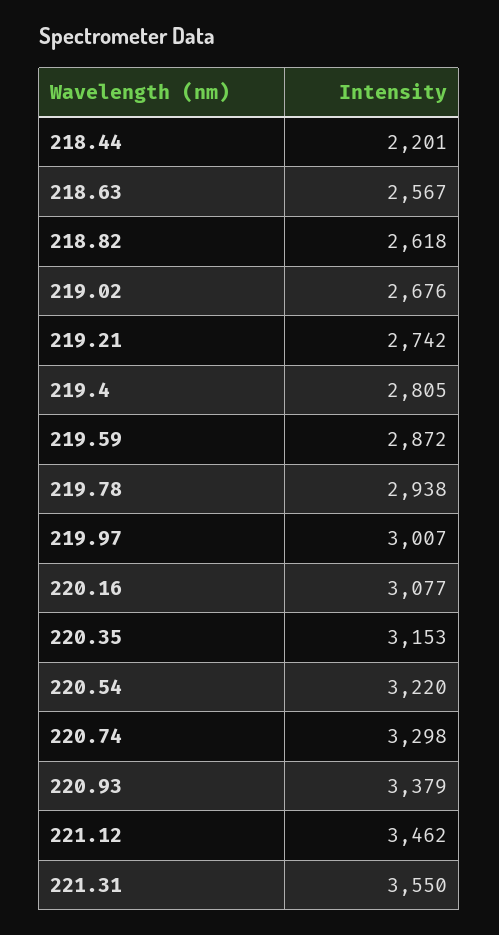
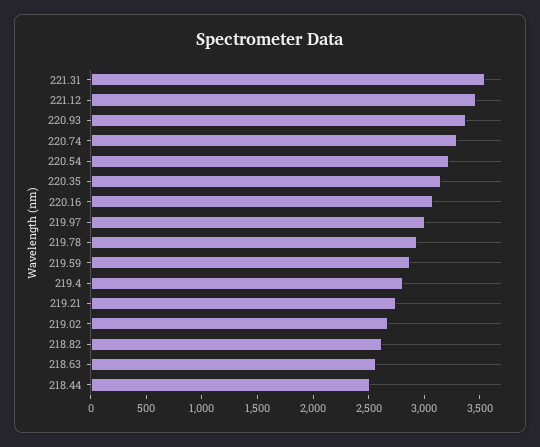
218.44: 2201 -> 2500

